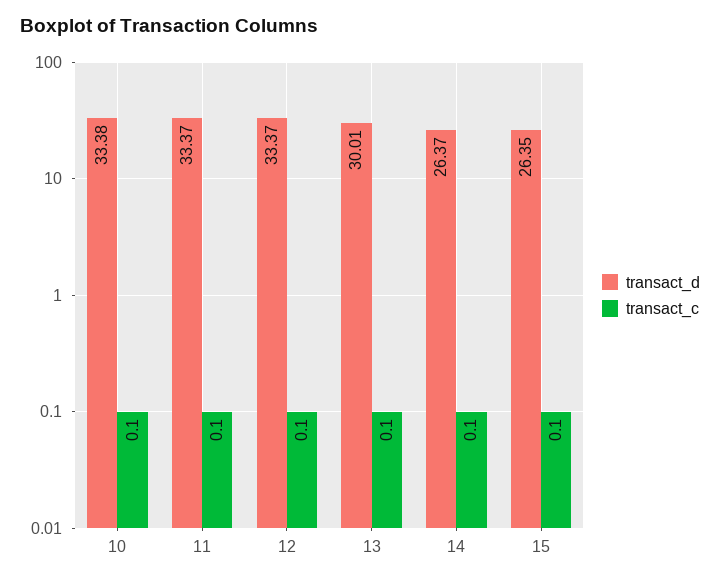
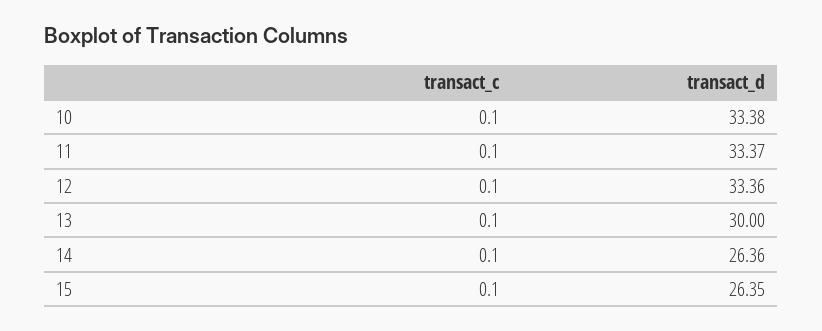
transact_d, 12: 33.37 -> 33.36
transact_d, 13: 30.01 -> 30
transact_d, 14: 26.37 -> 26.36

